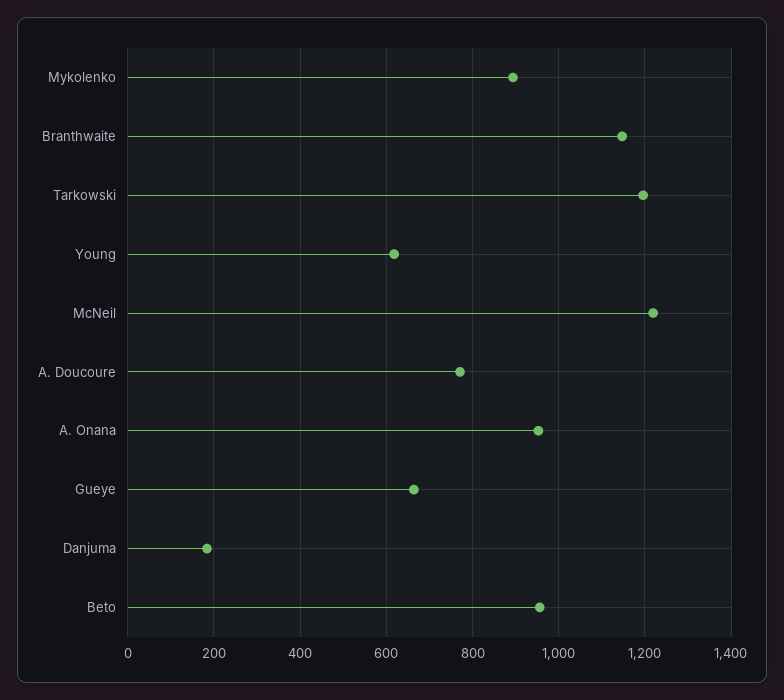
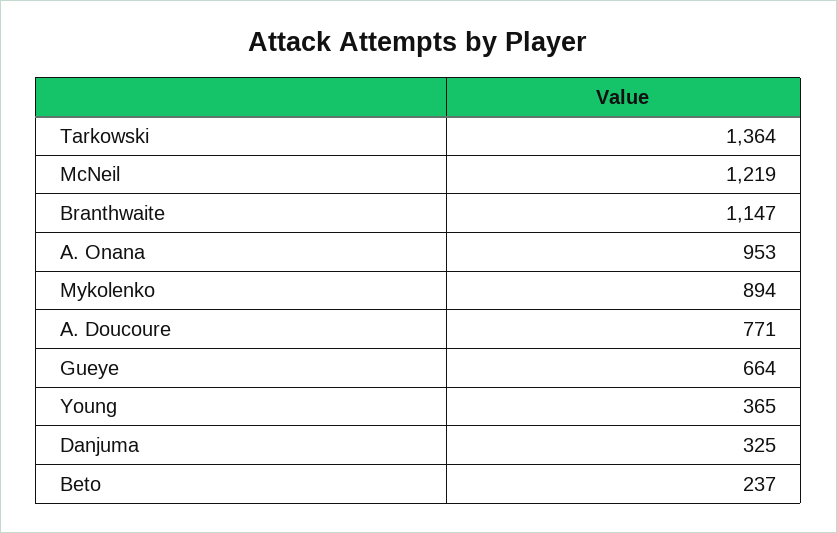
Tarkowski: 1200 -> 1364
Young: 620 -> 365
Danjuma: 180 -> 325
Beto: 960 -> 237

